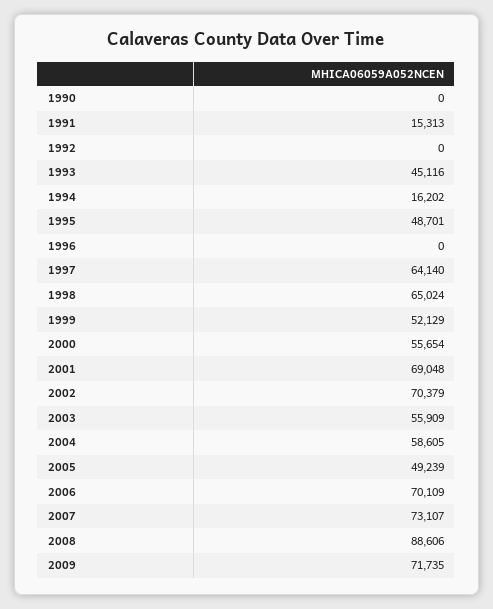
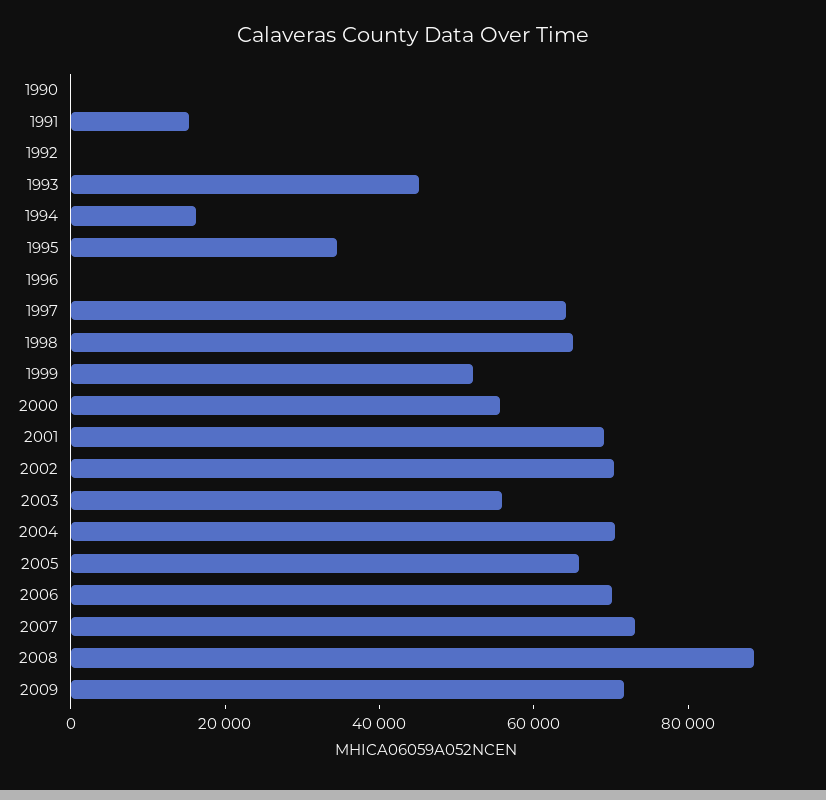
1995: 48701 -> 35000
2004: 58605 -> 70000
2005: 49239 -> 65000

